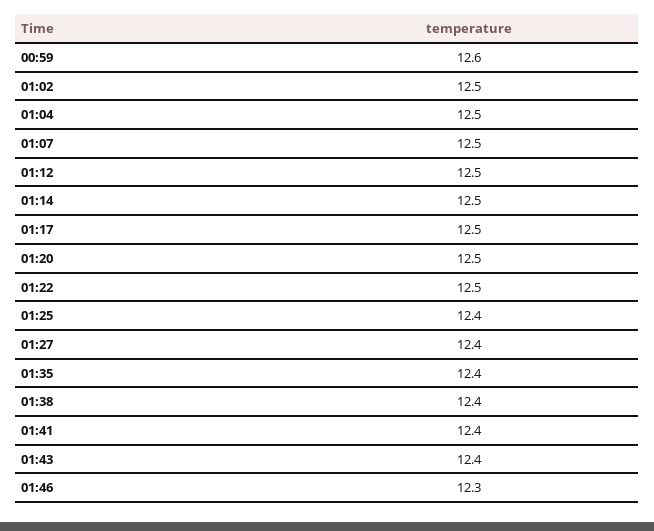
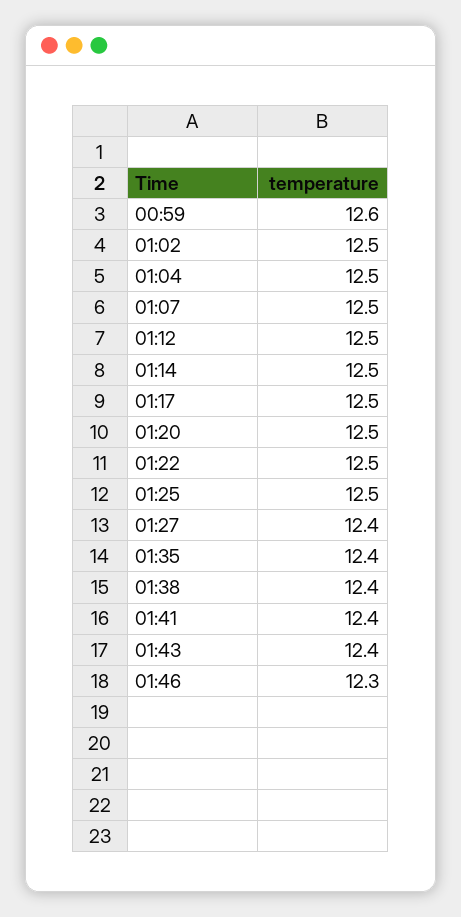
01:25: 12.4 -> 12.5

